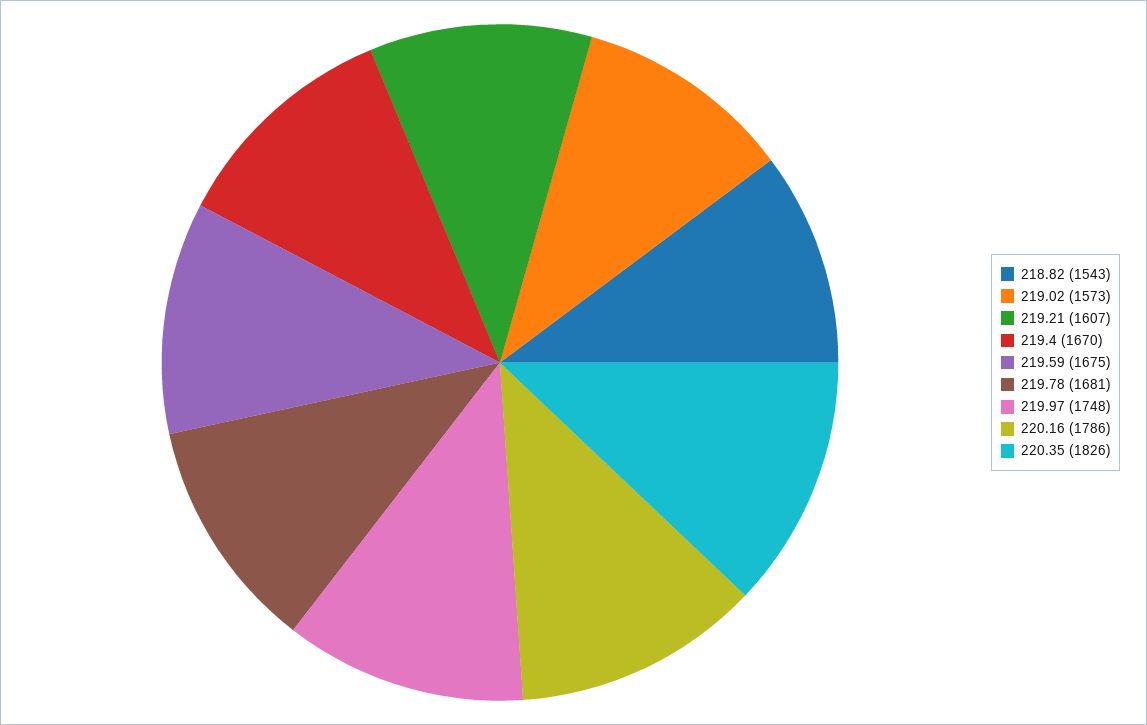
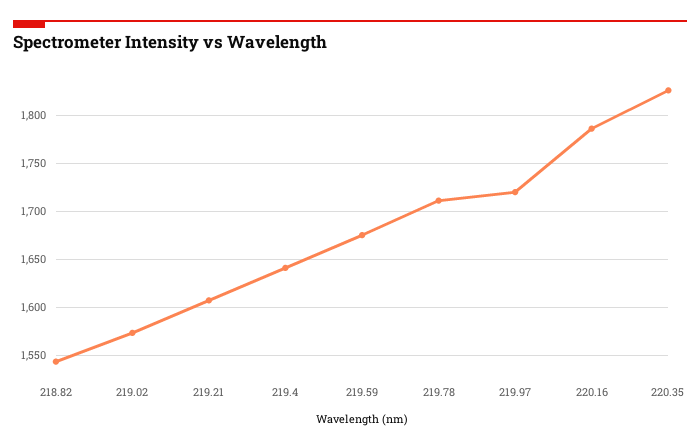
219.4: 1670 -> 1640
219.78: 1681 -> 1710
219.97: 1748 -> 1720

